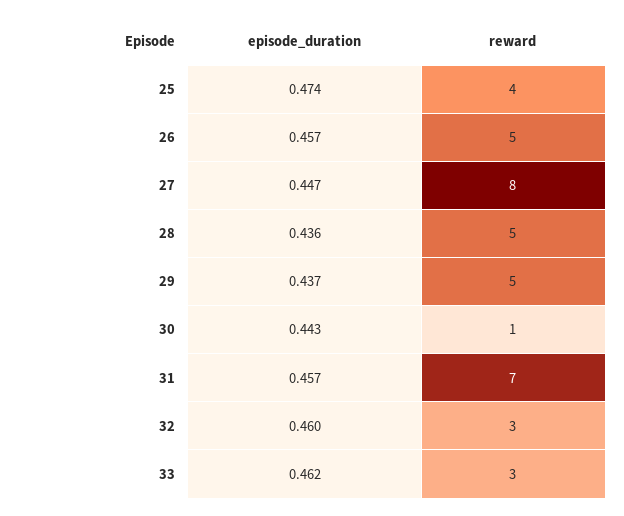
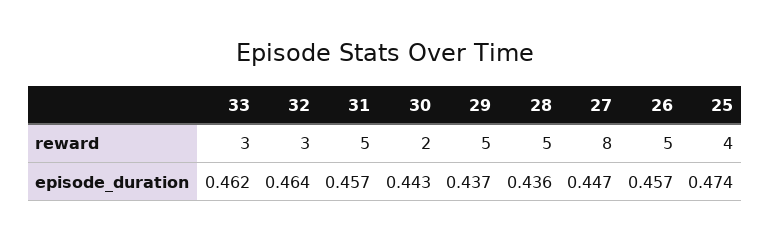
reward, 30: 1 -> 2
reward, 31: 7 -> 5
episode_duration, 32: 0.46 -> 0.464

